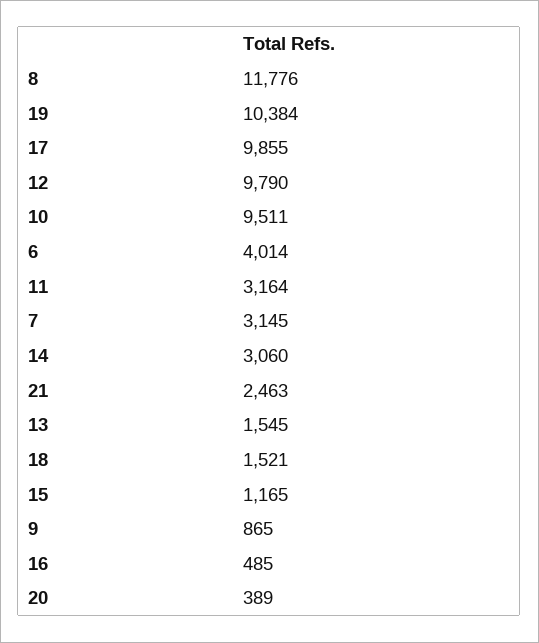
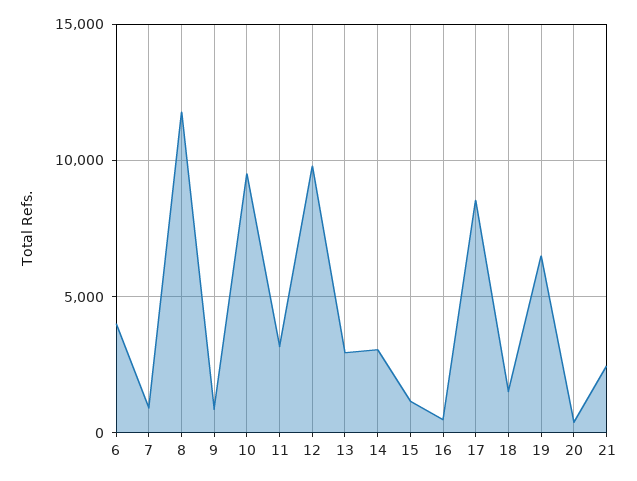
19: 10384 -> 6500
17: 9855 -> 8500
7: 3145 -> 1000
13: 1545 -> 3000

